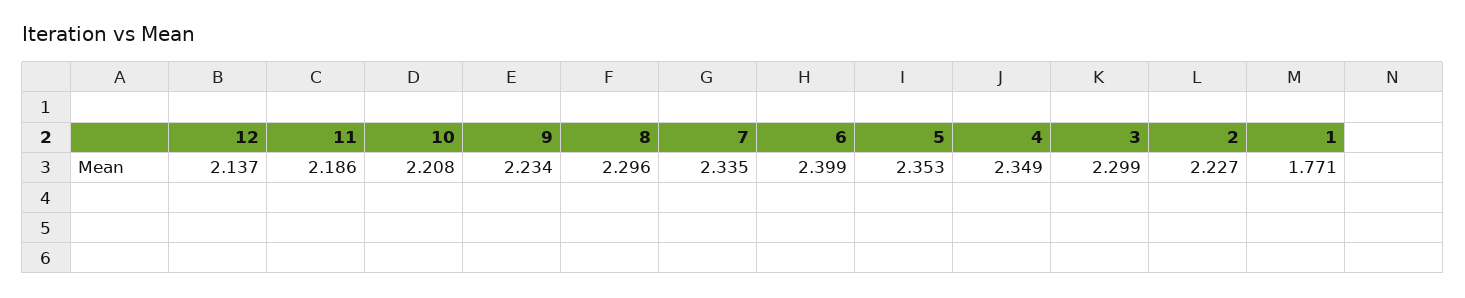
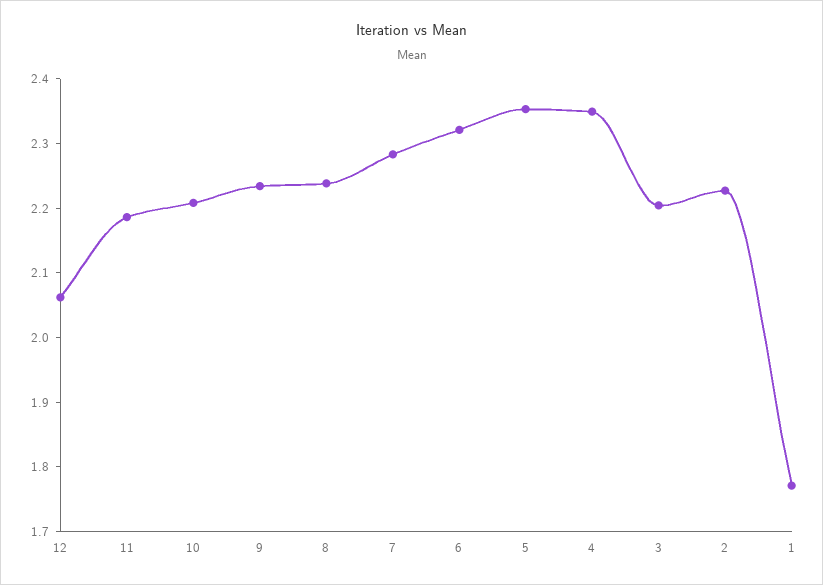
12: 2.137 -> 2.06
8: 2.296 -> 2.24
7: 2.335 -> 2.28
6: 2.399 -> 2.32
3: 2.299 -> 2.2

